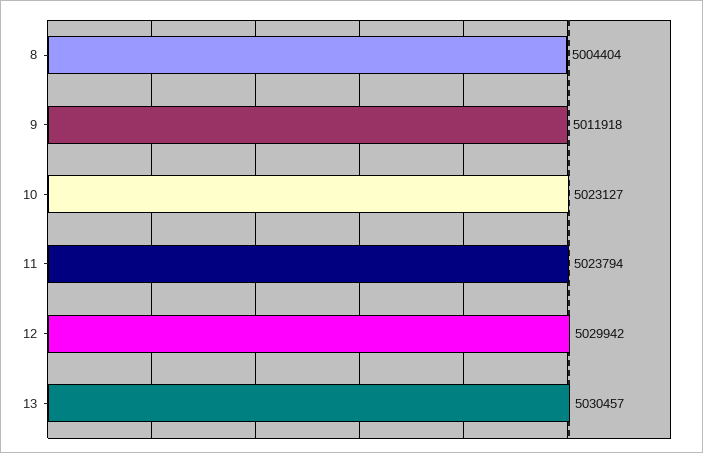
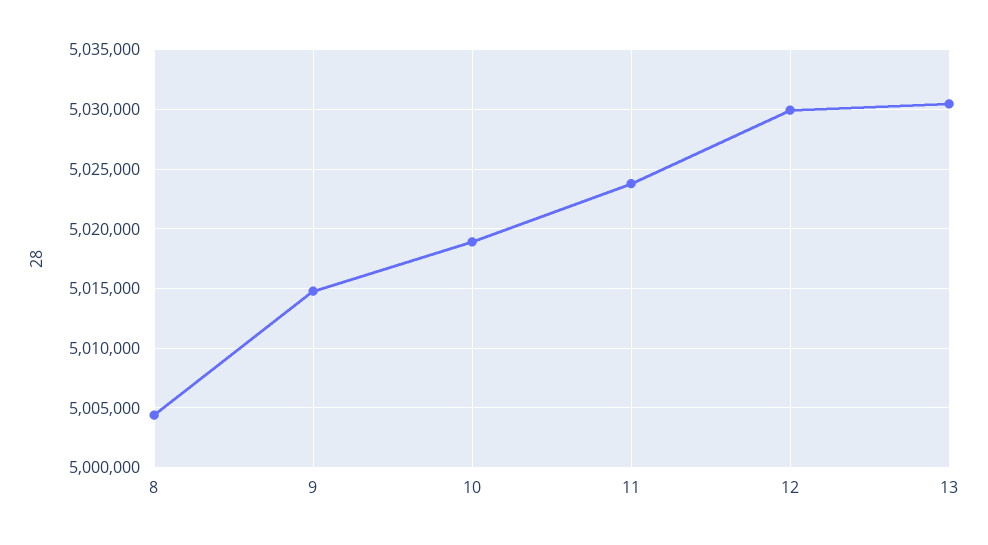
9: 5011918 -> 5015000
10: 5023127 -> 5019000

